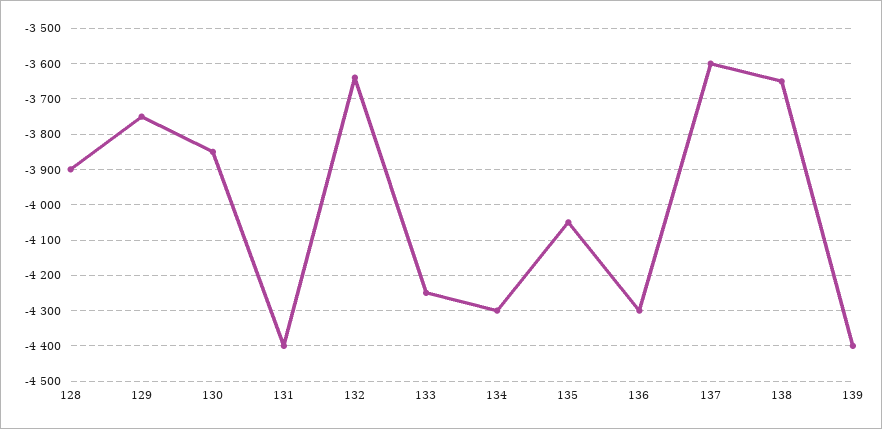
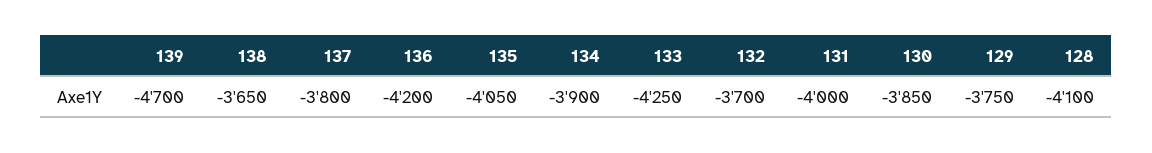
128: -3900 -> -4100
131: -4400 -> -4000
132: -3640 -> -3700
134: -4300 -> -3900
136: -4300 -> -4200
137: -3600 -> -3800
139: -4400 -> -4700

